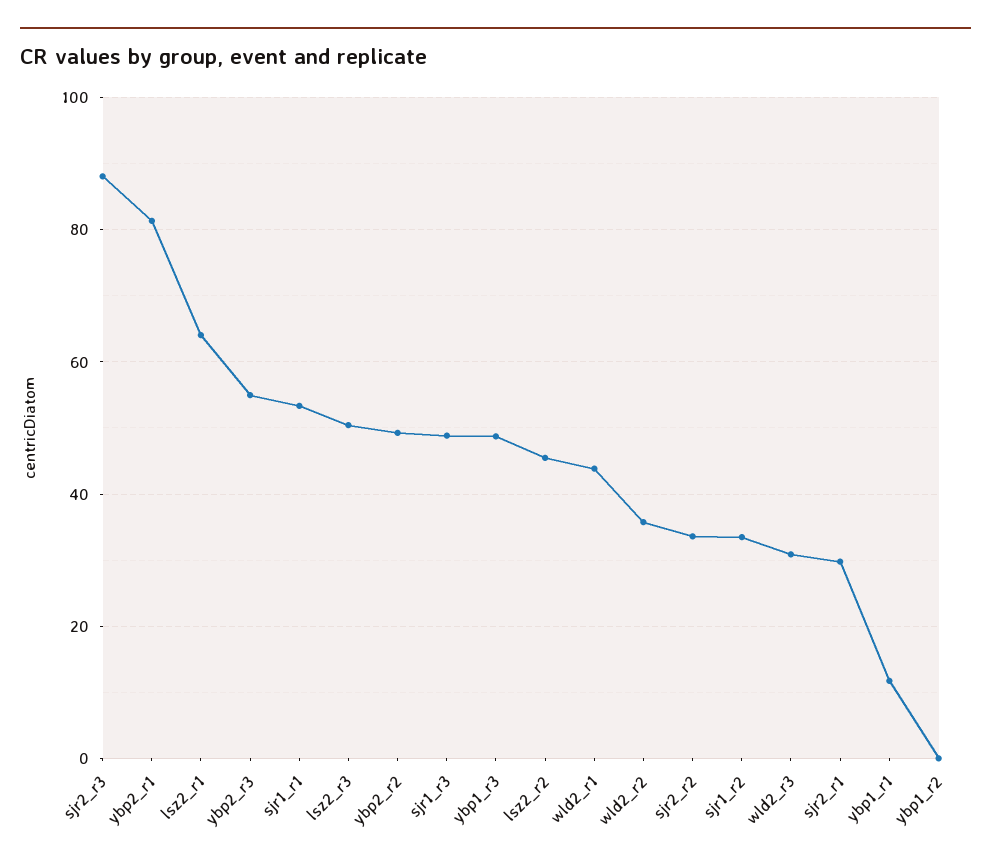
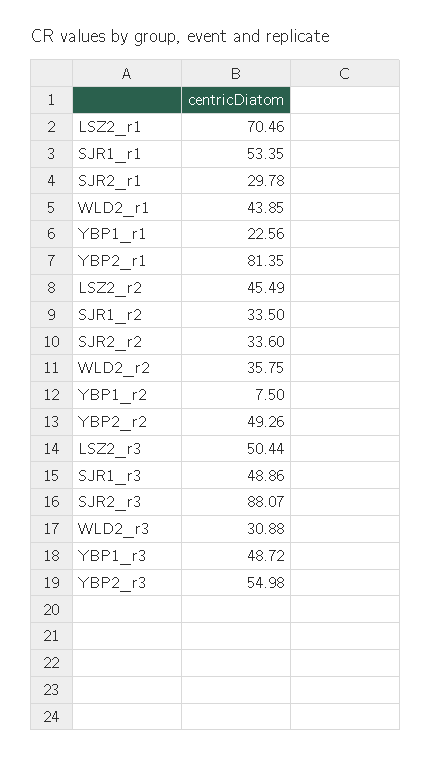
lsz2_r1: 64 -> 70.46
ybp1_r1: 12 -> 22.56
ybp1_r2: 0 -> 7.5

